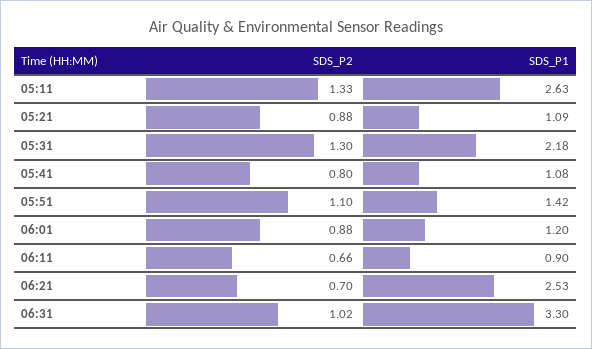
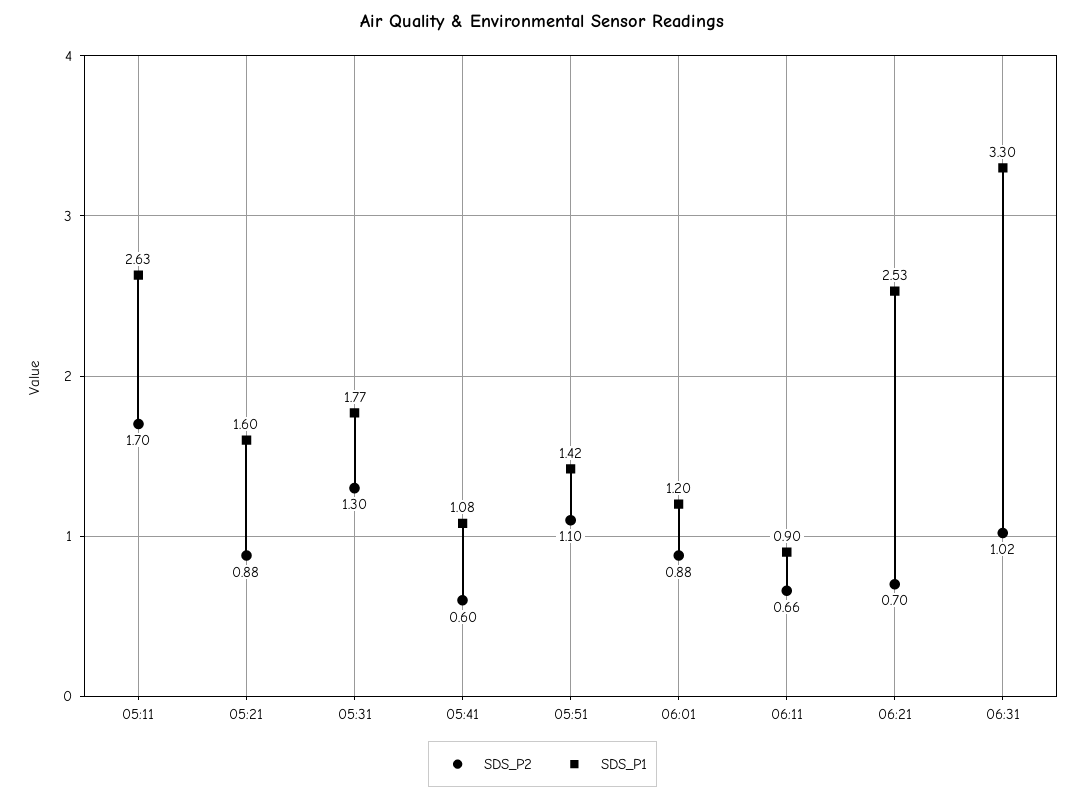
SDS_P2, 05:11: 1.33 -> 1.7
SDS_P1, 05:21: 1.09 -> 1.6
SDS_P1, 05:31: 2.18 -> 1.77
SDS_P2, 05:41: 0.8 -> 0.6

